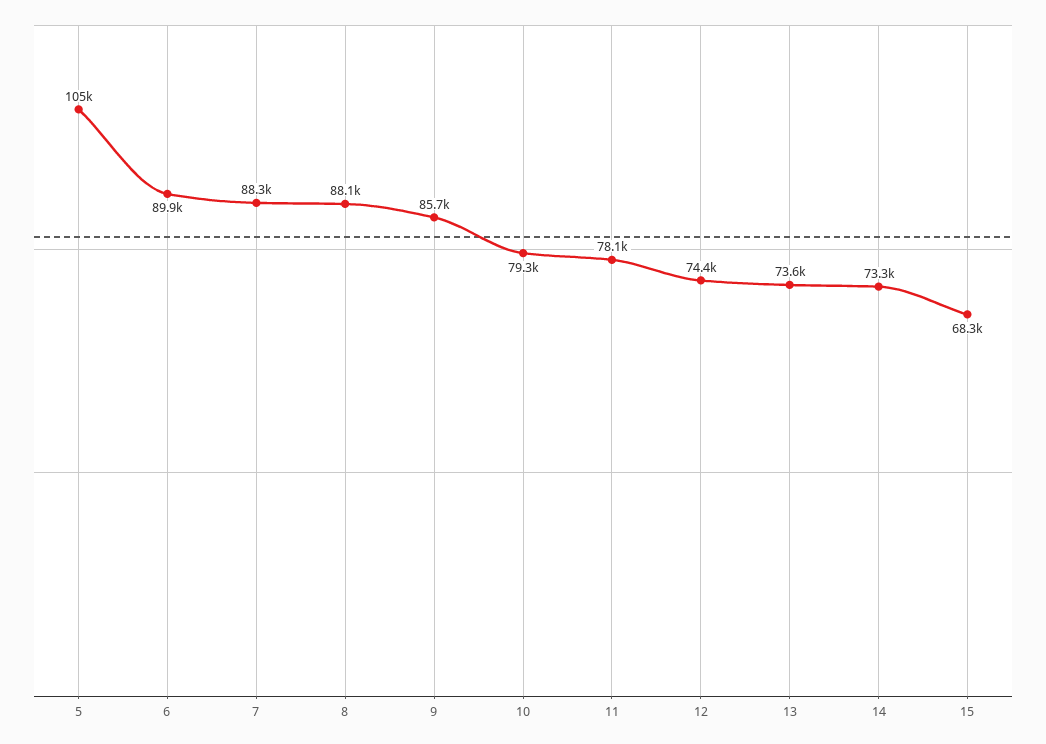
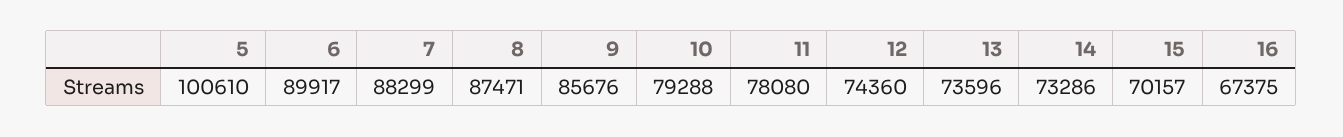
5: 105000 -> 100610
8: 88100 -> 87471
15: 68300 -> 70157
16: none -> 67375

